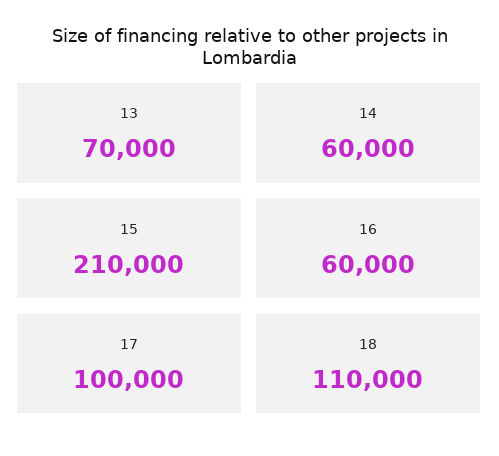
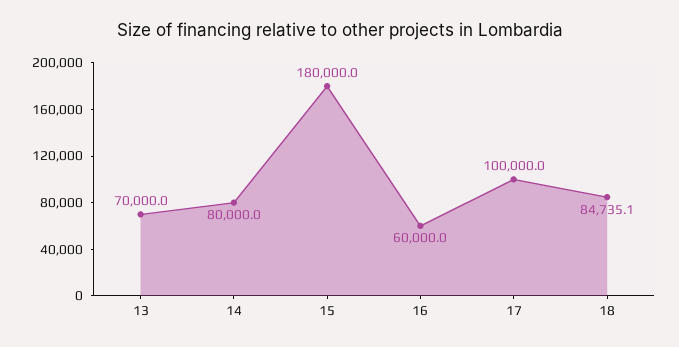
14: 60000 -> 80000
15: 210000 -> 180000
18: 110000 -> 84735.1

